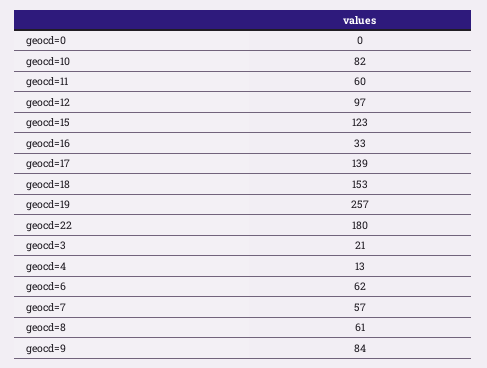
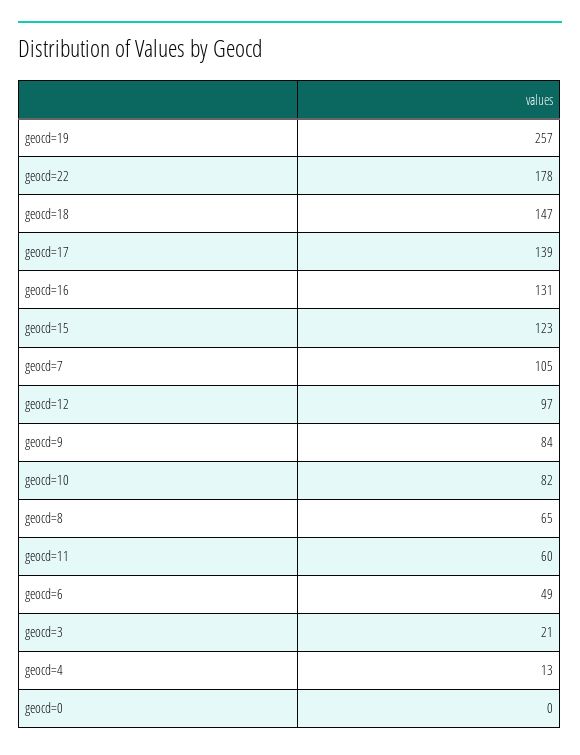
geocd=16: 33 -> 131
geocd=18: 153 -> 147
geocd=22: 180 -> 178
geocd=6: 62 -> 49
geocd=7: 57 -> 105
geocd=8: 61 -> 65

